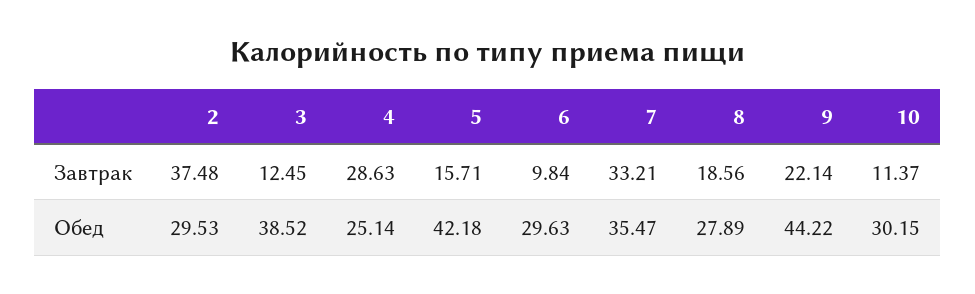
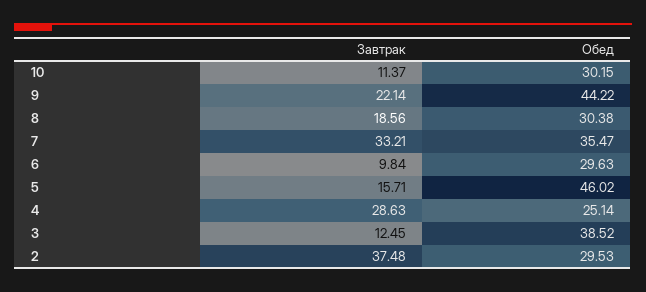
5, Обед: 42.18 -> 46.02
8, Обед: 27.89 -> 30.38

